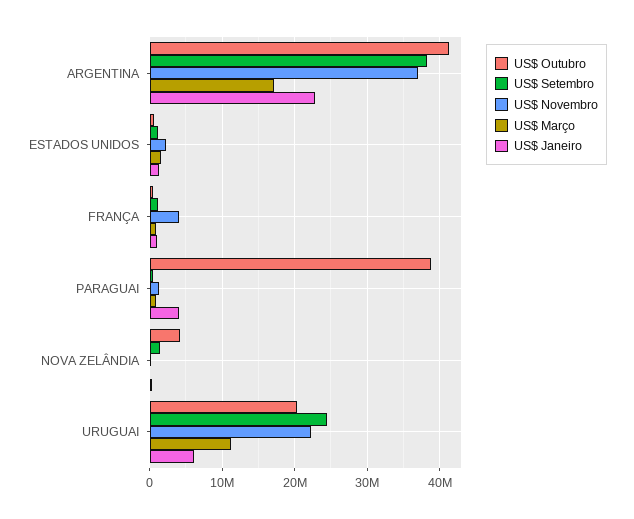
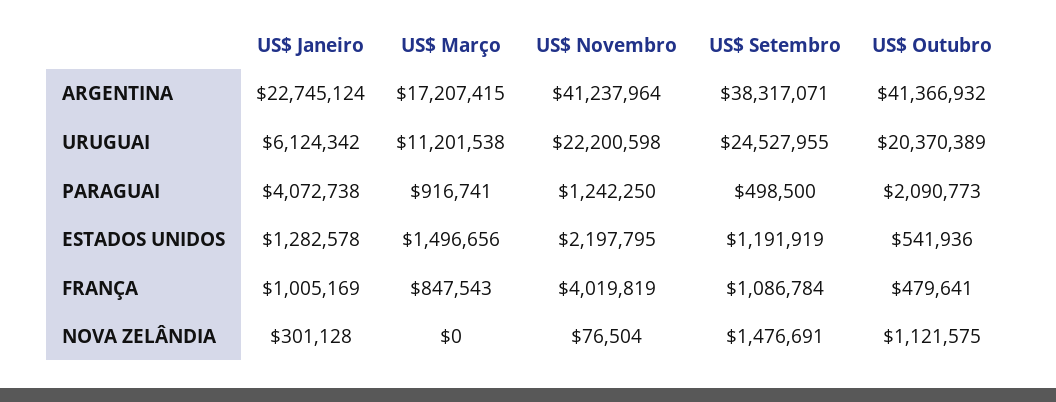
US$ Novembro, ARGENTINA: 37000000 -> 41237964
US$ Outubro, PARAGUAI: 39000000 -> 2090773
US$ Outubro, NOVA ZELÂNDIA: 4000000 -> 1121575

